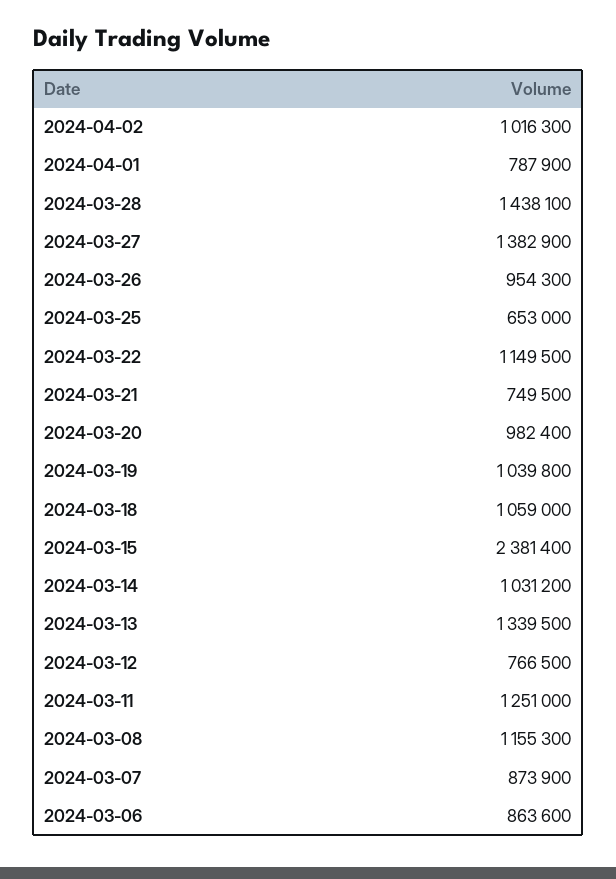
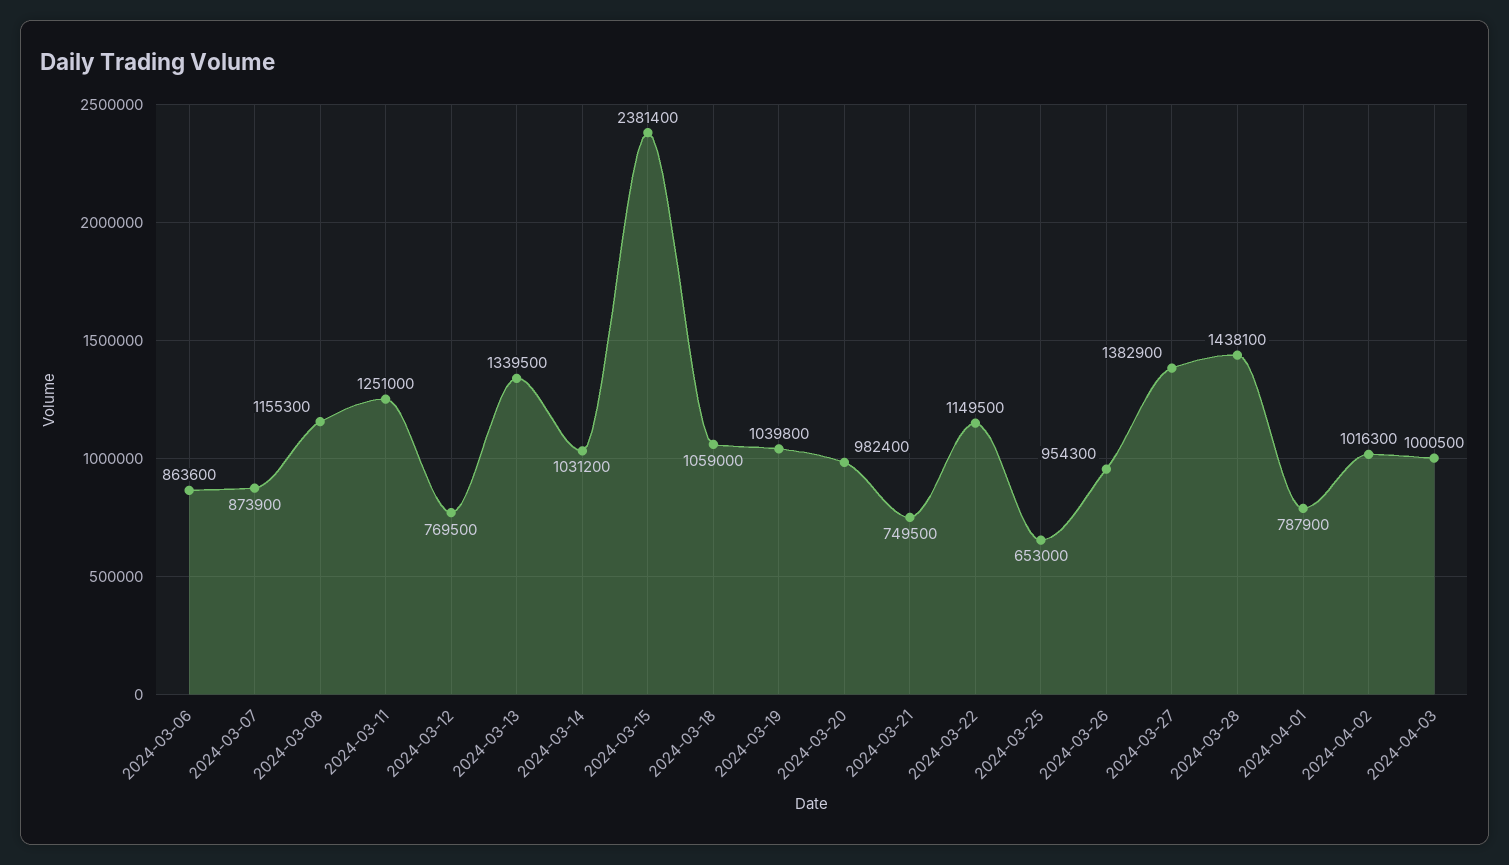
2024-03-12: 766500 -> 769500
2024-04-03: none -> 1000500

